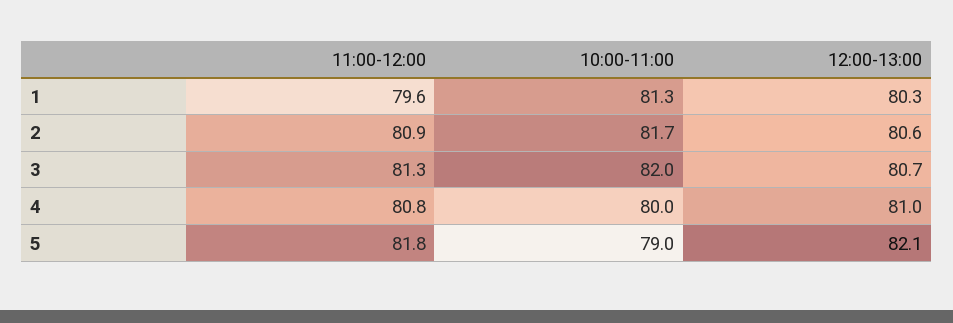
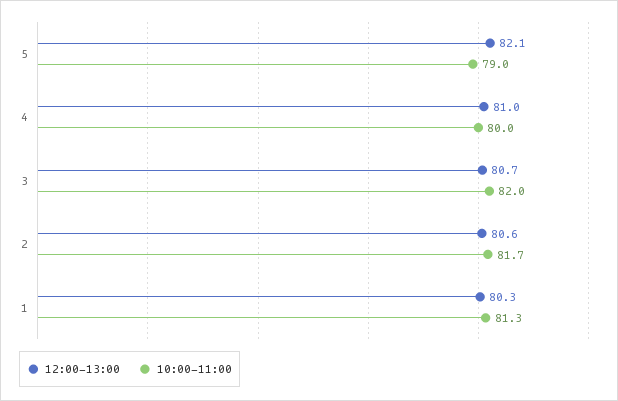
11:00-12:00, 1: 79.6 -> none
11:00-12:00, 2: 80.9 -> none
11:00-12:00, 3: 81.3 -> none
11:00-12:00, 4: 80.8 -> none
11:00-12:00, 5: 81.8 -> none

